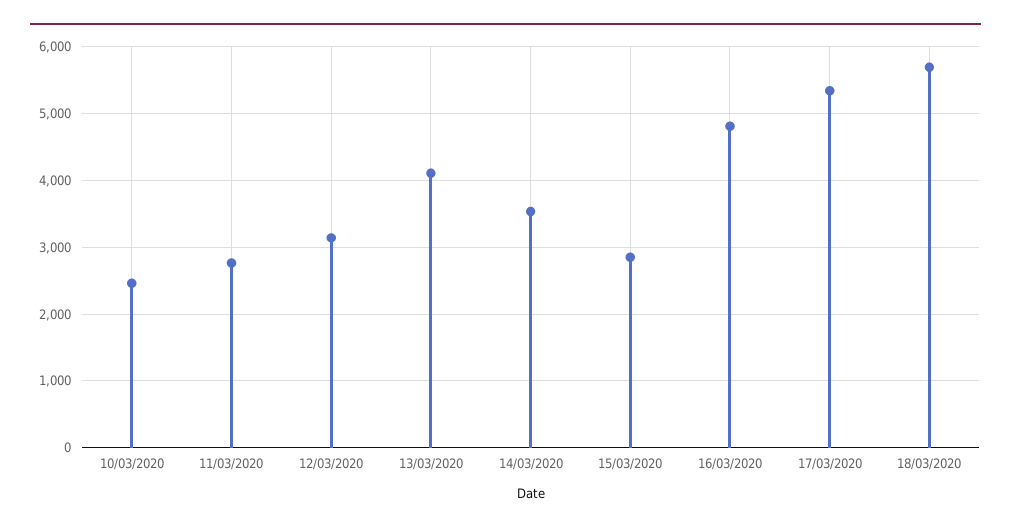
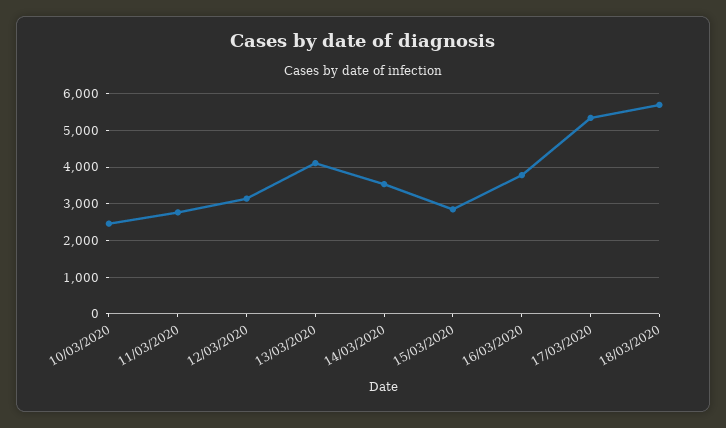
16/03/2020: 4800 -> 3800

